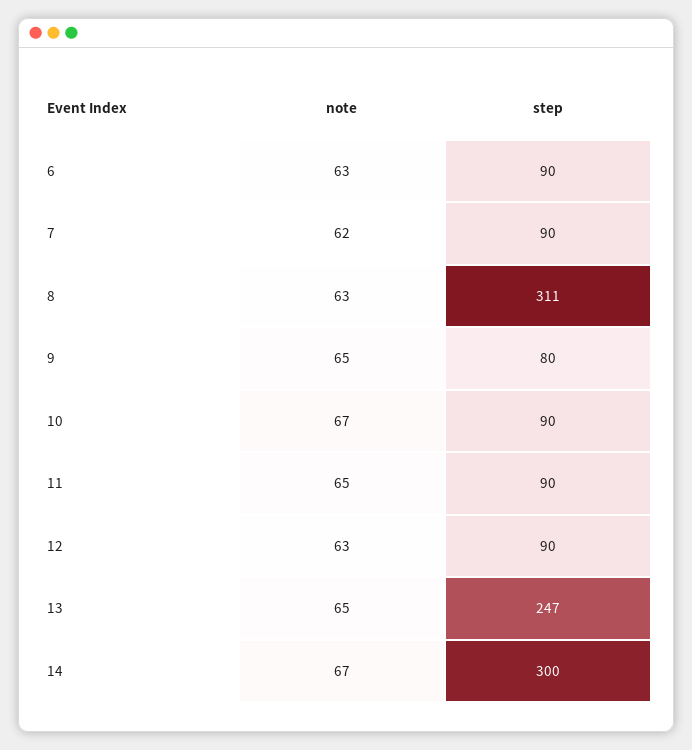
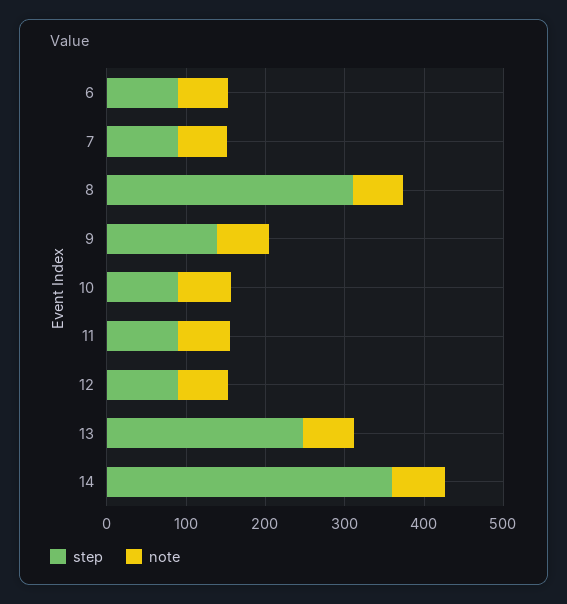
step, 9: 80 -> 140
step, 14: 300 -> 360

